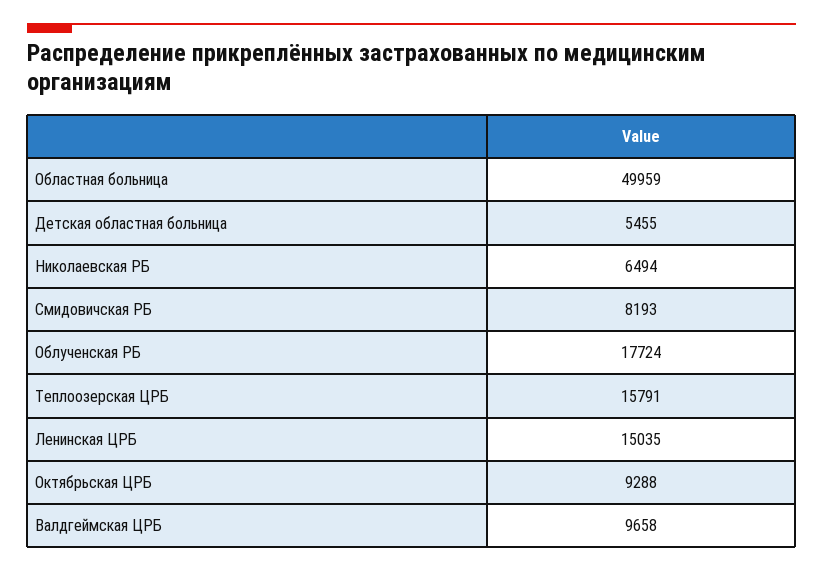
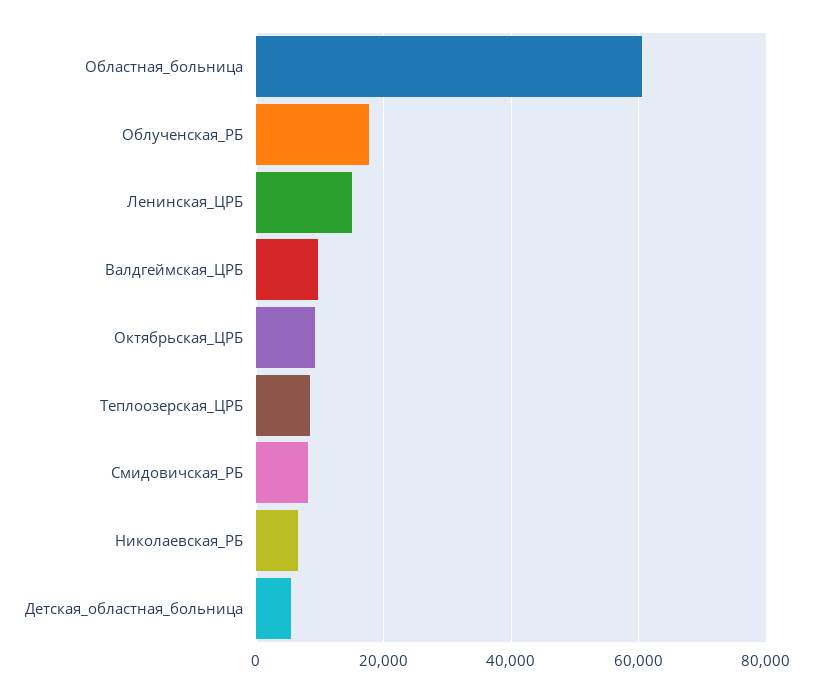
Областная больница: 49959 -> 60000
Теплоозерская ЦРБ: 15791 -> 8000

